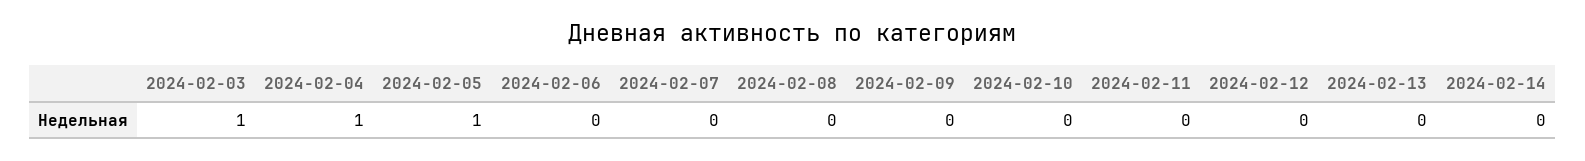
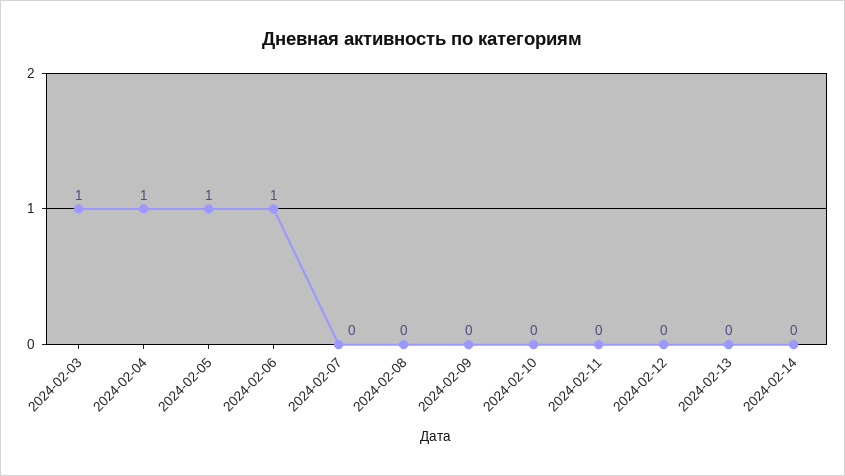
2024-02-06: 0 -> 1

